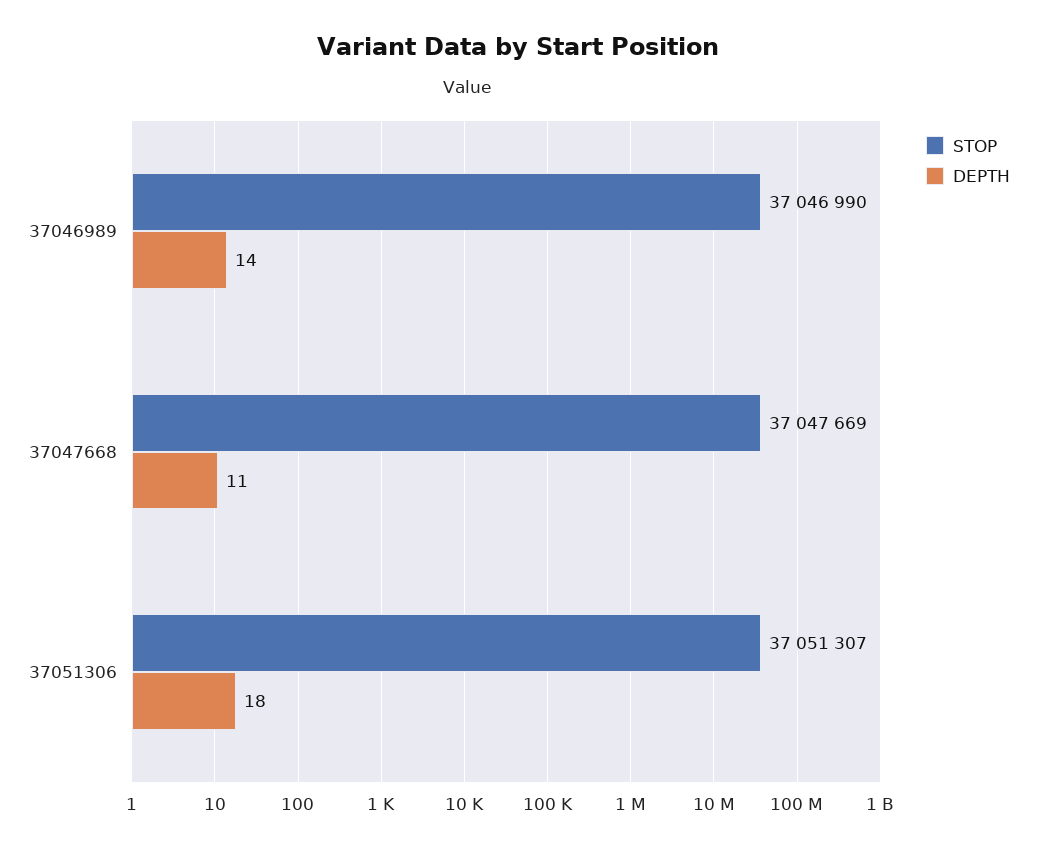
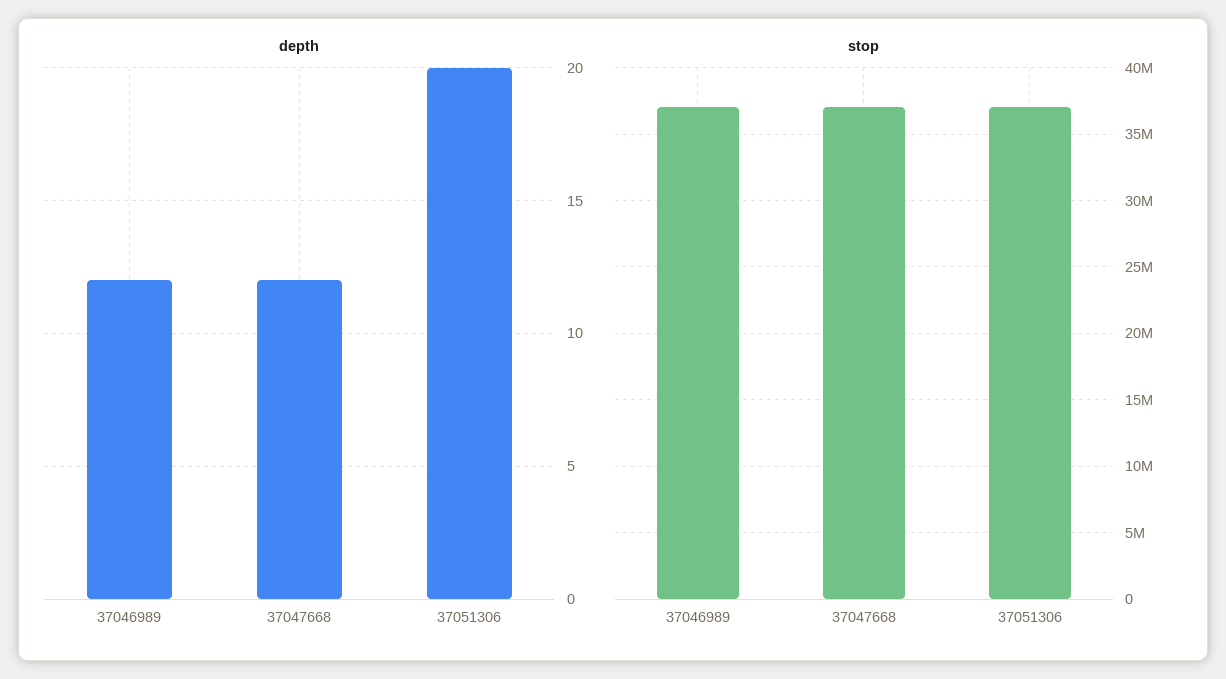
DEPTH, 37046989: 14 -> 12
DEPTH, 37047668: 11 -> 12
DEPTH, 37051306: 18 -> 20

